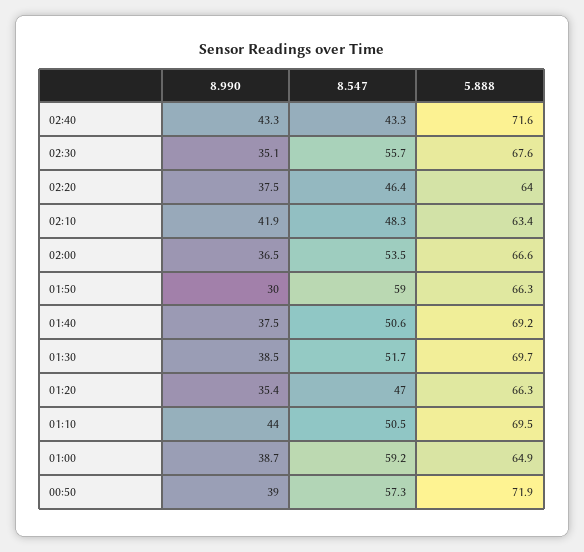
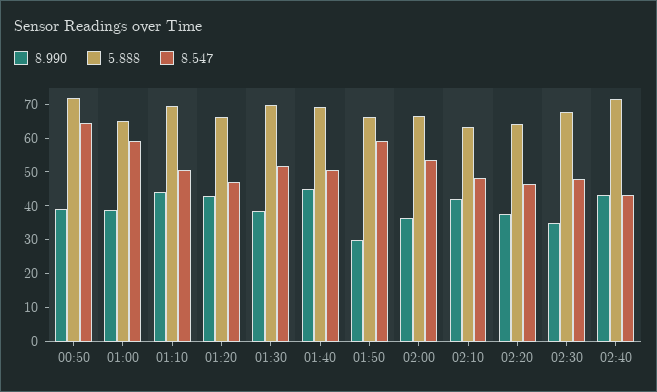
8.547, 02:30: 55.7 -> 47.5
8.990, 01:40: 37.5 -> 45
8.990, 01:20: 35.4 -> 42.5
8.547, 00:50: 57.3 -> 65

